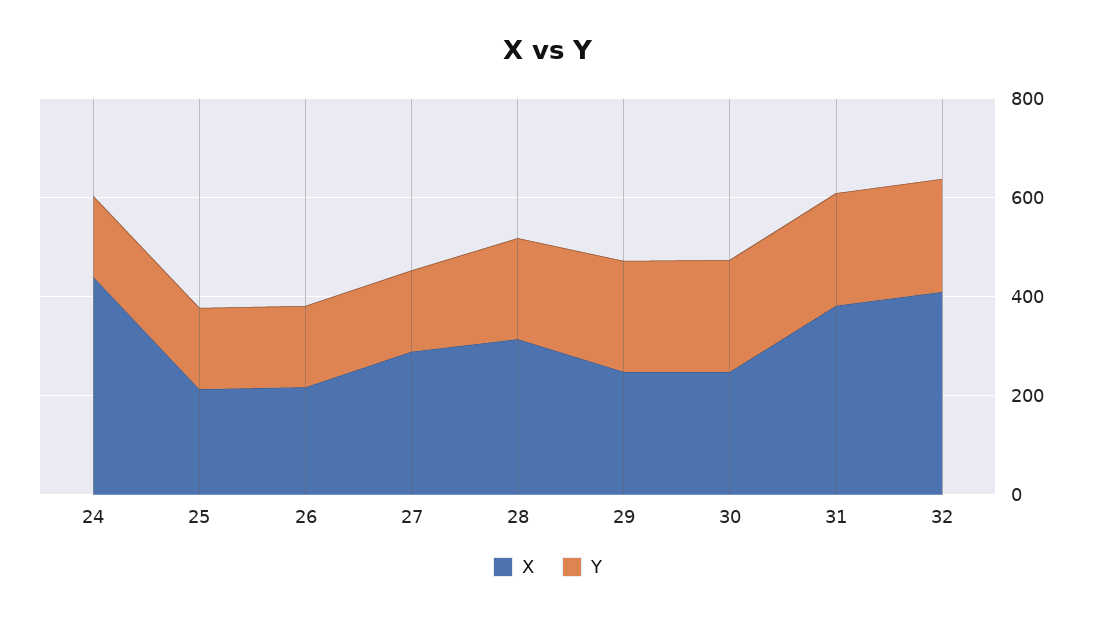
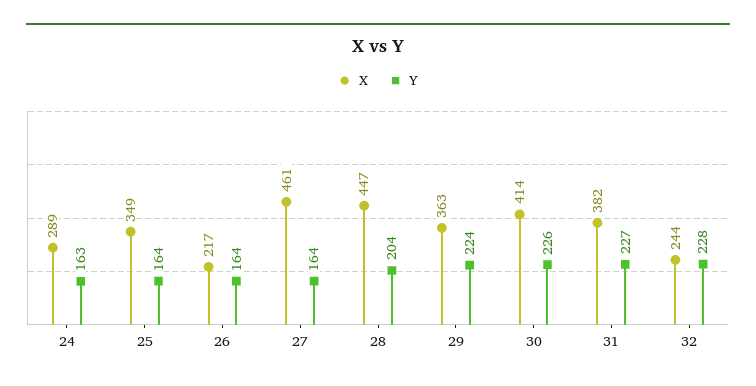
X, 24: 450 -> 289
X, 25: 200 -> 349
X, 27: 300 -> 461
X, 28: 300 -> 447
X, 29: 250 -> 363
X, 30: 250 -> 414
X, 32: 400 -> 244

